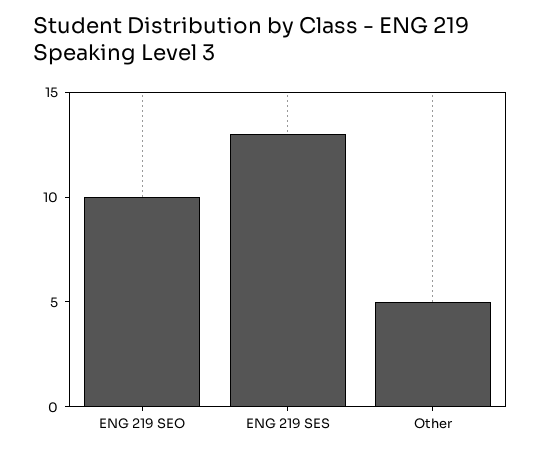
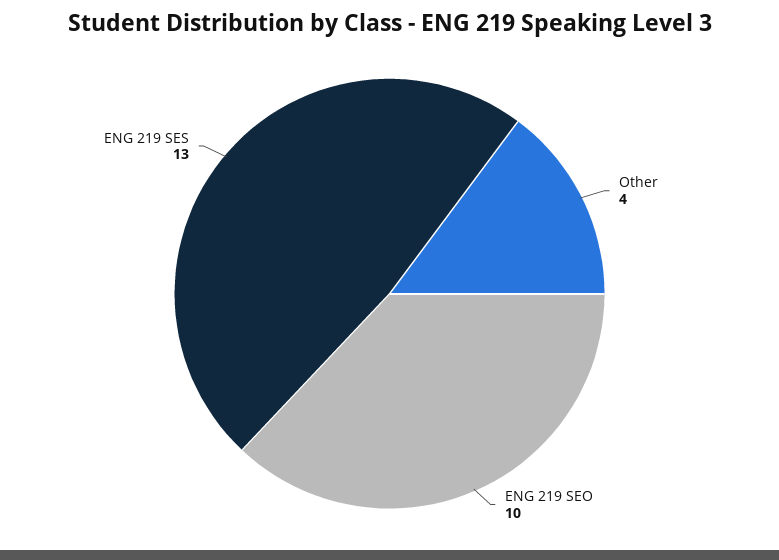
Other: 5 -> 4

